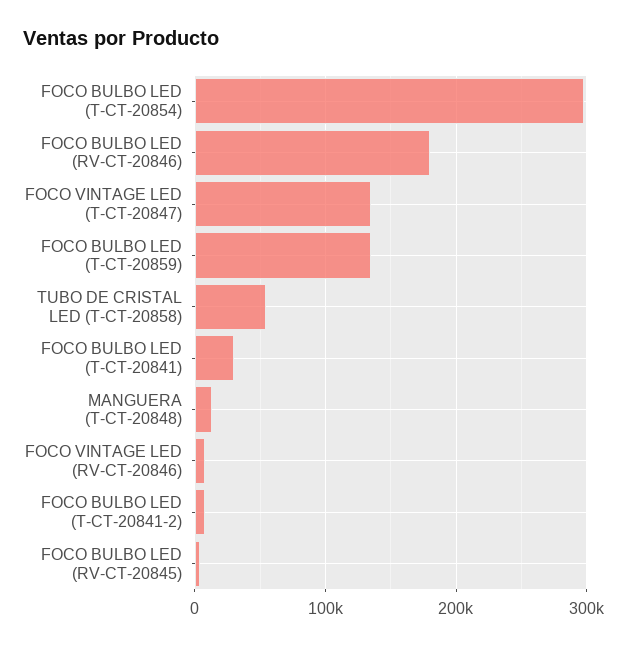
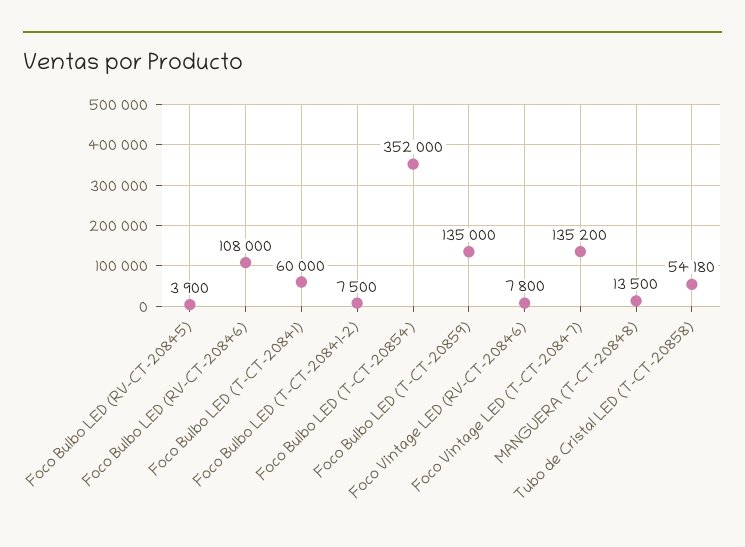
FOCO BULBO LED (T-CT-20854): 300000 -> 352000
FOCO BULBO LED (RV-CT-20846): 180000 -> 108000
FOCO BULBO LED (T-CT-20841): 30000 -> 60000

